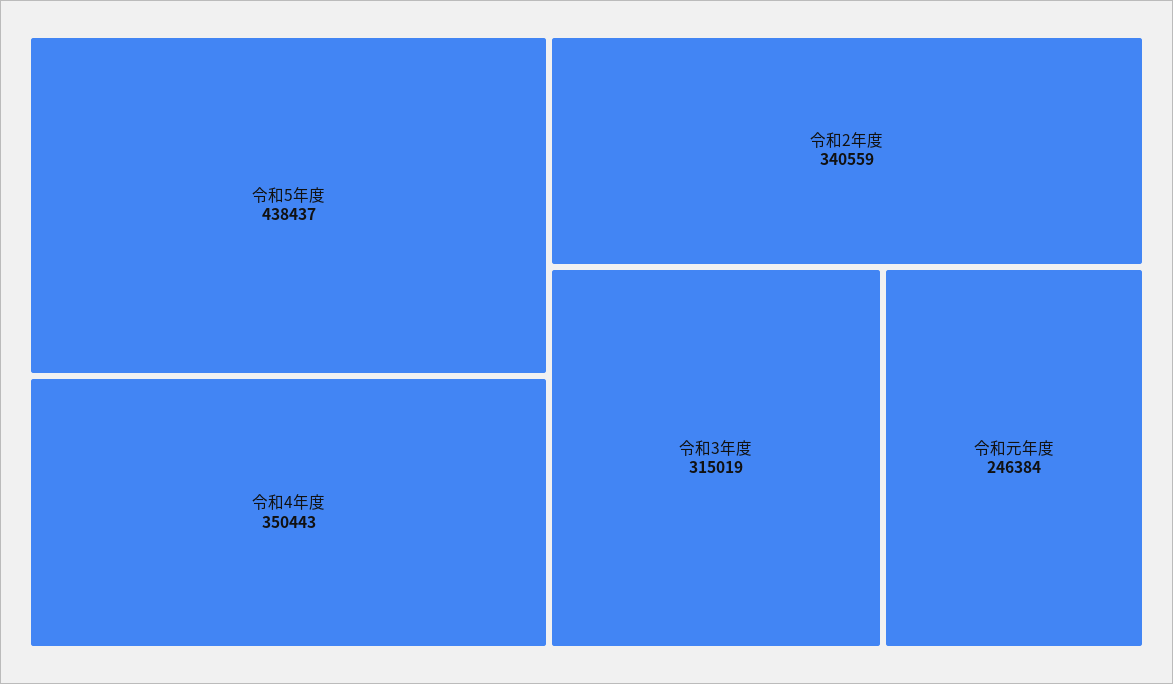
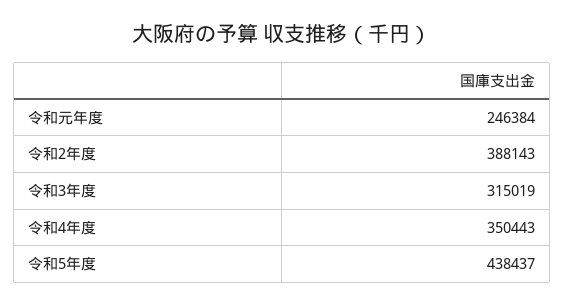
令和2年度: 340559 -> 388143

